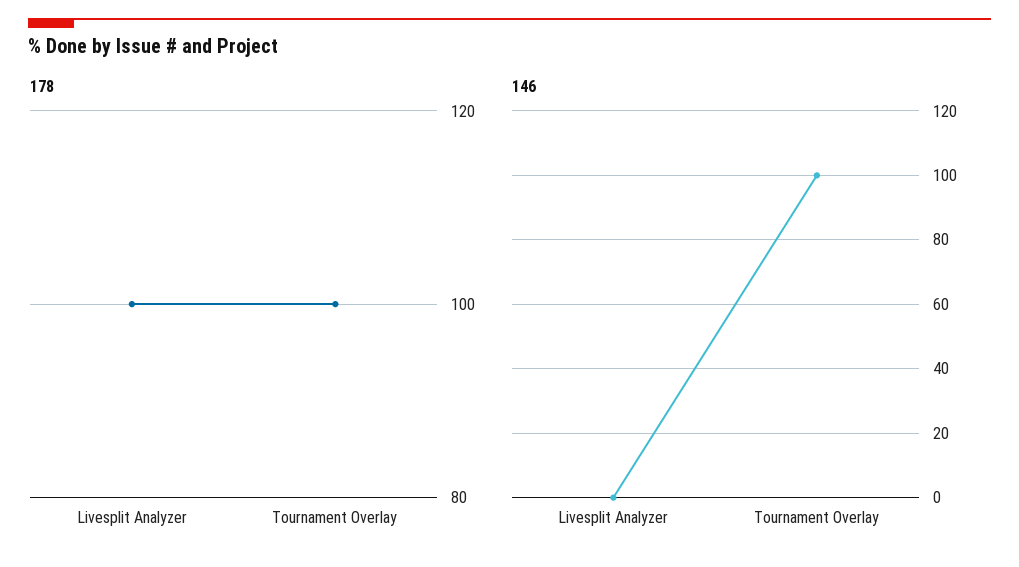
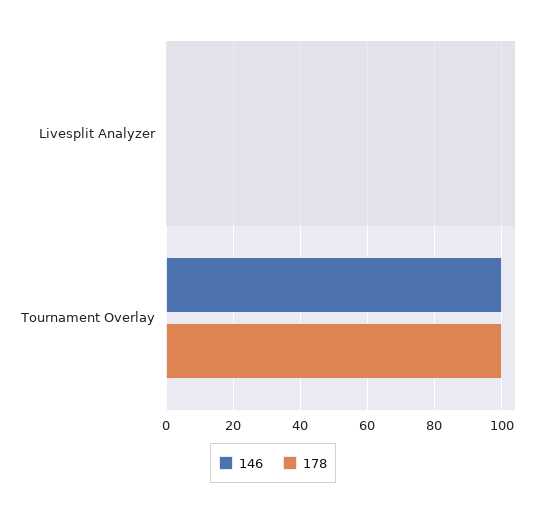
178, Livesplit Analyzer: 100 -> 0

